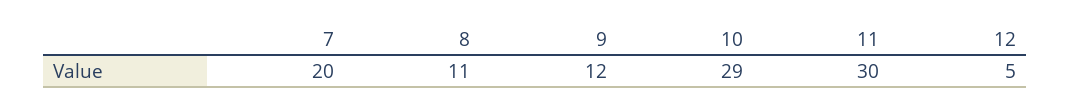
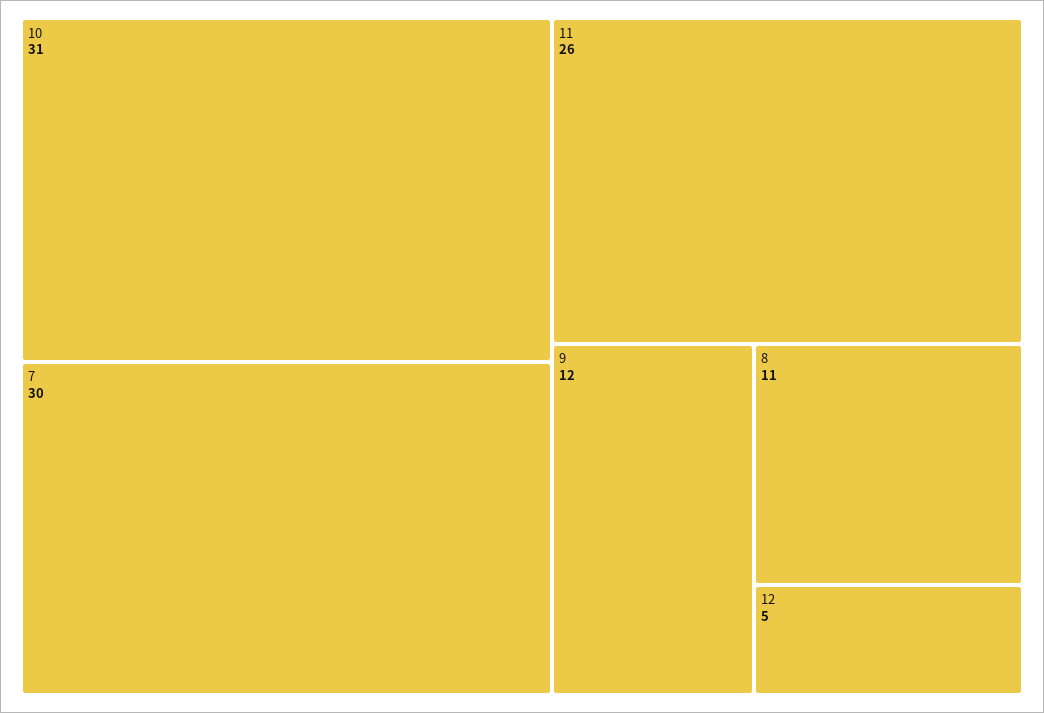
7: 20 -> 30
10: 29 -> 31
11: 30 -> 26

